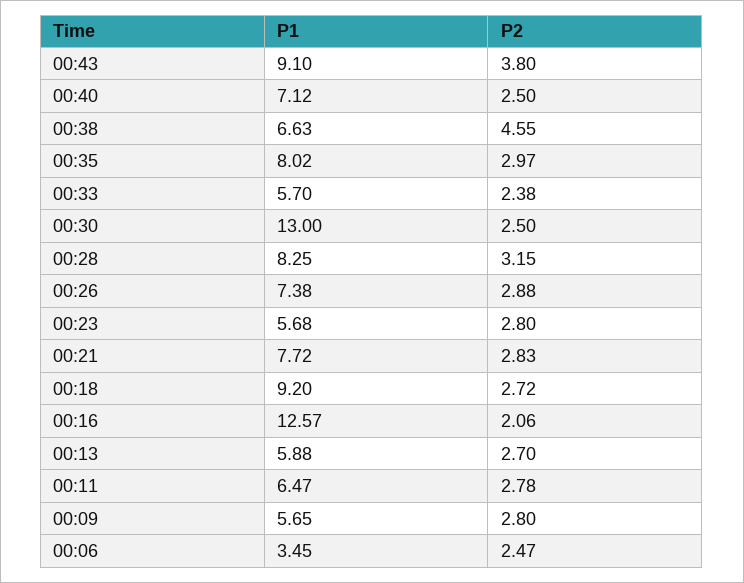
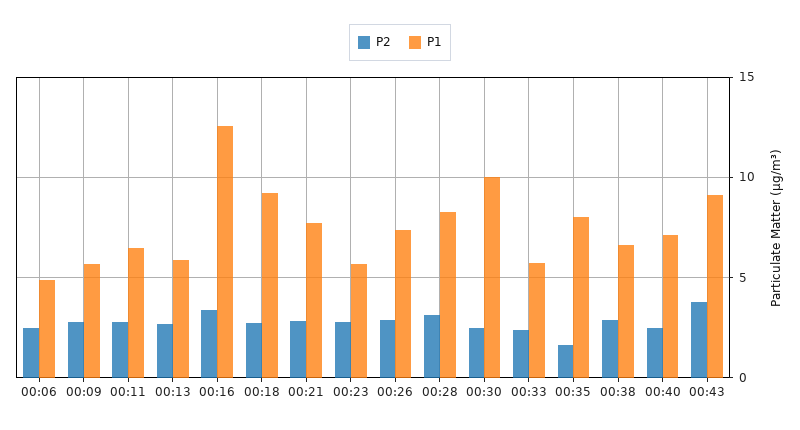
P2, 00:38: 4.55 -> 3
P2, 00:35: 2.97 -> 1.5
P1, 00:30: 13 -> 10
P2, 00:16: 2.06 -> 3.5
P1, 00:06: 3.45 -> 5

